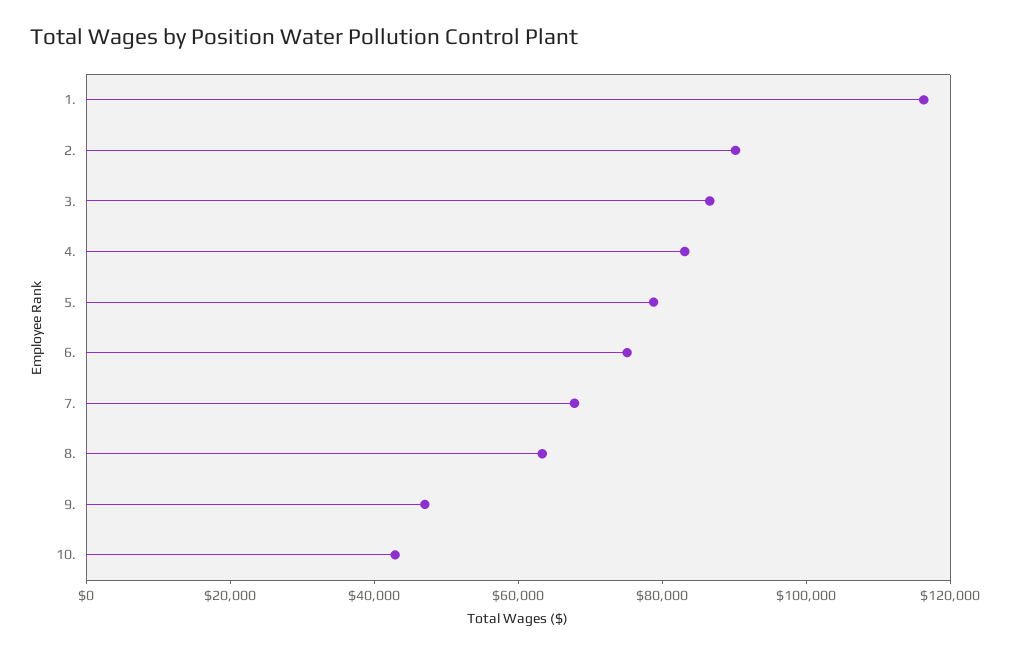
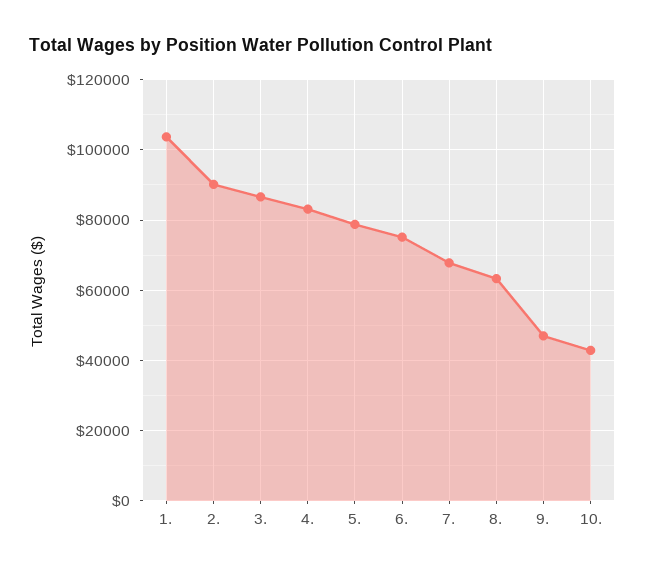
1.: 115000 -> 104000

